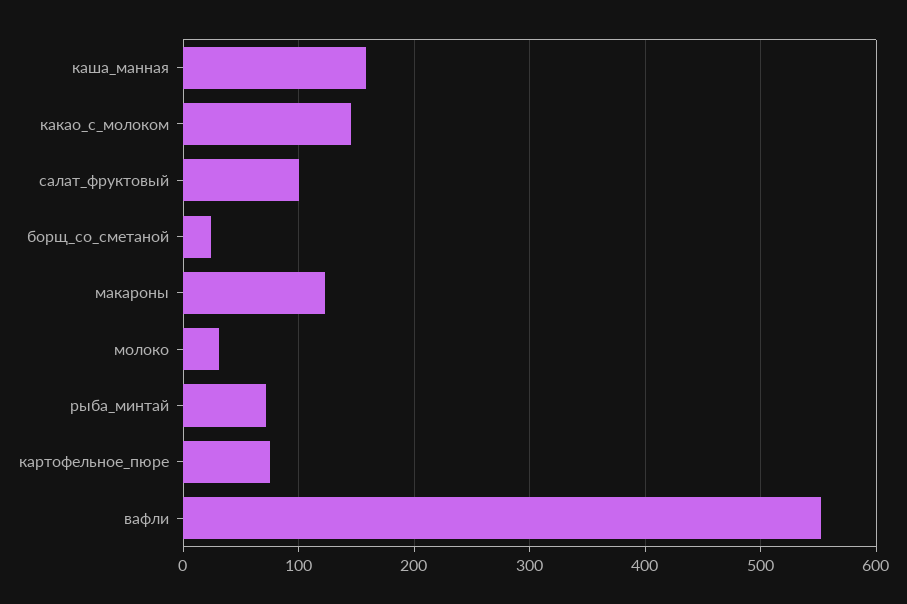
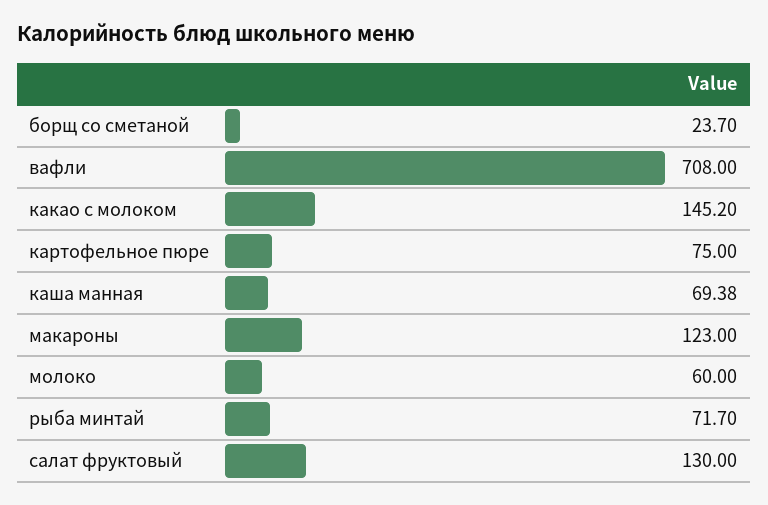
каша_манная: 160 -> 69.38
салат_фруктовый: 100 -> 130
молоко: 30 -> 60
вафли: 550 -> 708

